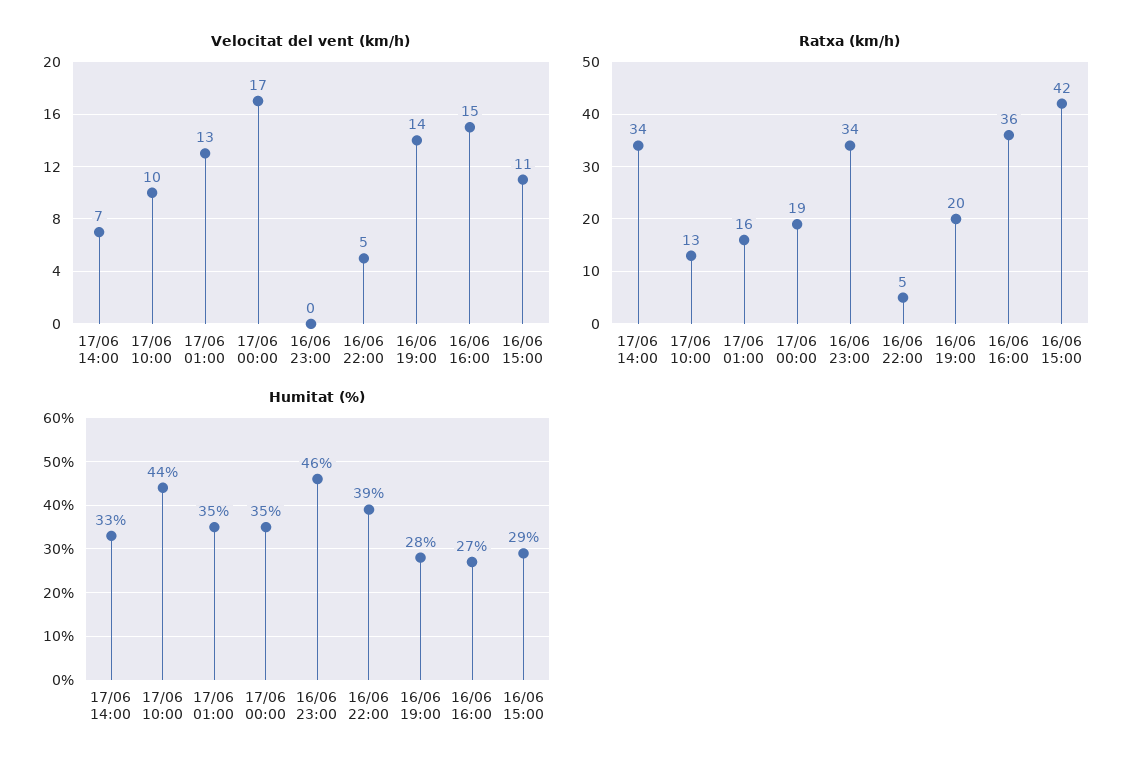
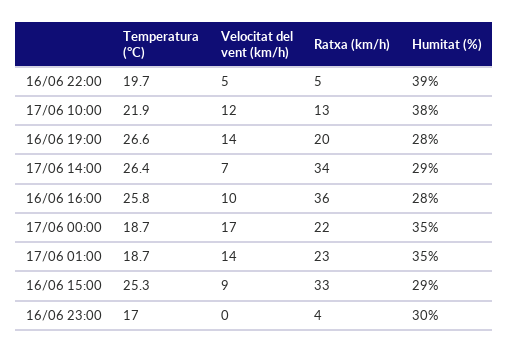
Velocitat del vent (km/h), 17/06 10:00: 10 -> 12
Velocitat del vent (km/h), 17/06 01:00: 13 -> 14
Velocitat del vent (km/h), 16/06 16:00: 15 -> 10
Velocitat del vent (km/h), 16/06 15:00: 11 -> 9
Ratxa (km/h), 17/06 01:00: 16 -> 23
Ratxa (km/h), 17/06 00:00: 19 -> 22
Ratxa (km/h), 16/06 23:00: 34 -> 4
Ratxa (km/h), 16/06 15:00: 42 -> 33
Humitat (%), 17/06 14:00: 33 -> 29
Humitat (%), 17/06 10:00: 44 -> 38
Humitat (%), 16/06 23:00: 46 -> 30
Humitat (%), 16/06 16:00: 27 -> 28
Temperatura (°C), 16/06 22:00: none -> 19.7
Temperatura (°C), 17/06 10:00: none -> 21.9
Temperatura (°C), 16/06 19:00: none -> 26.6
Temperatura (°C), 17/06 14:00: none -> 26.4
Temperatura (°C), 16/06 16:00: none -> 25.8
Temperatura (°C), 17/06 00:00: none -> 18.7
Temperatura (°C), 17/06 01:00: none -> 18.7
Temperatura (°C), 16/06 15:00: none -> 25.3
Temperatura (°C), 16/06 23:00: none -> 17

